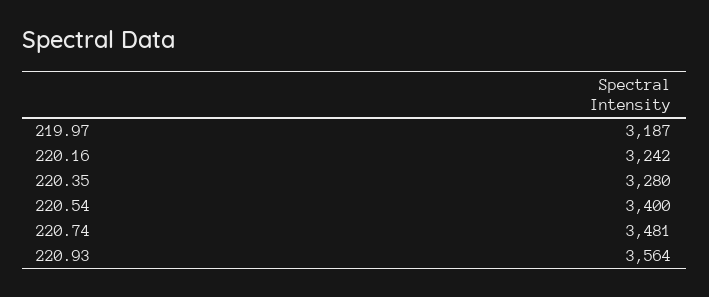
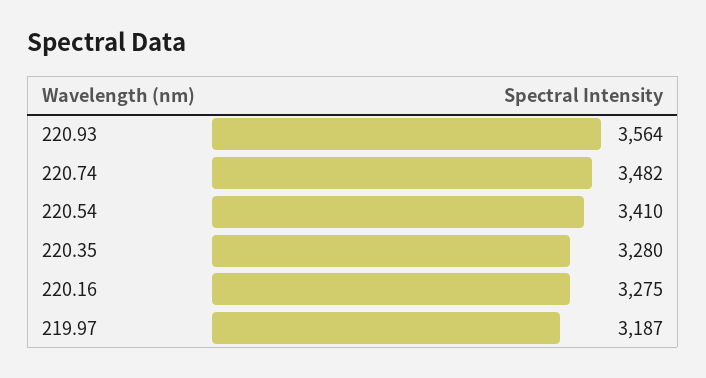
220.16: 3242 -> 3275
220.54: 3400 -> 3410
220.74: 3481 -> 3482

